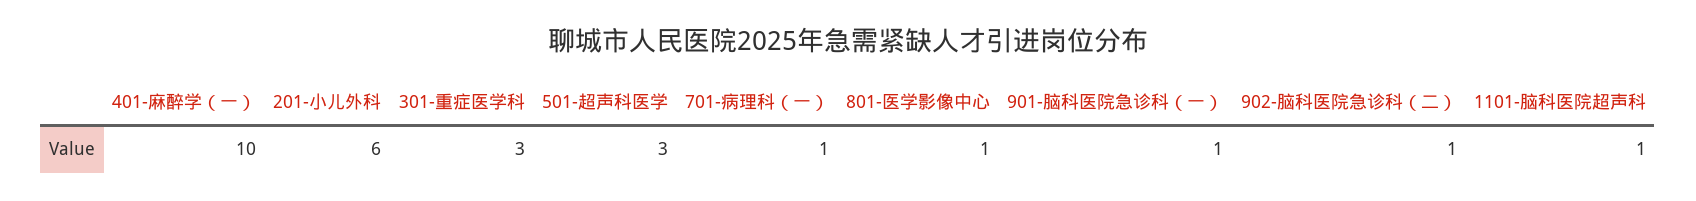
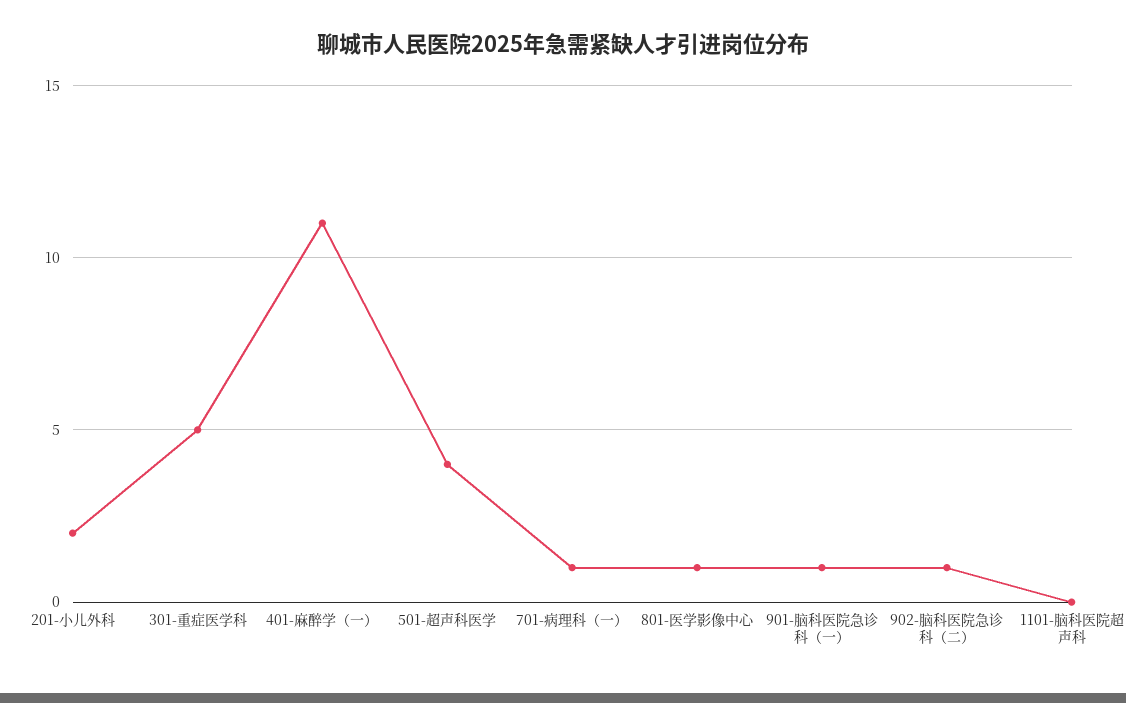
401-麻醉学（一）: 10 -> 11
201-小儿外科: 6 -> 2
301-重症医学科: 3 -> 5
501-超声科医学: 3 -> 4
1101-脑科医院超声科: 1 -> 0

